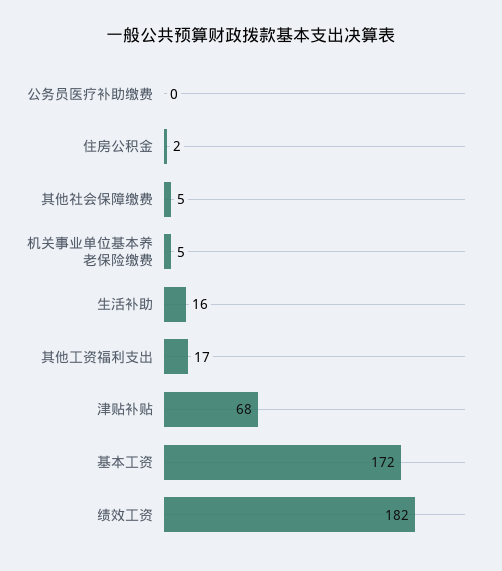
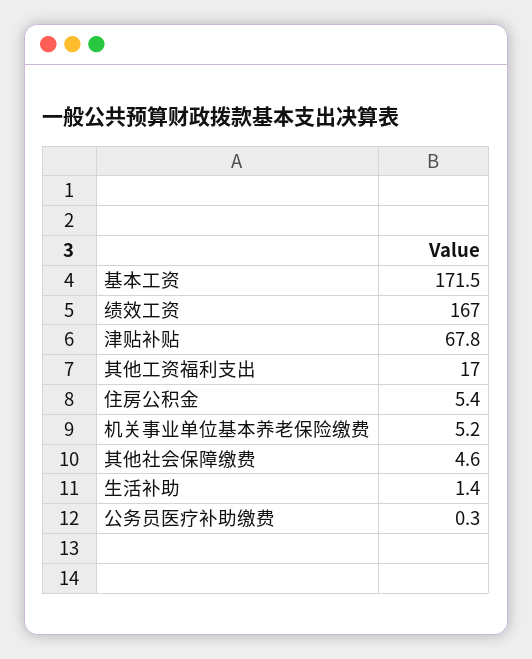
住房公积金: 2 -> 5.4
生活补助: 16 -> 1.4
绩效工资: 182 -> 167

